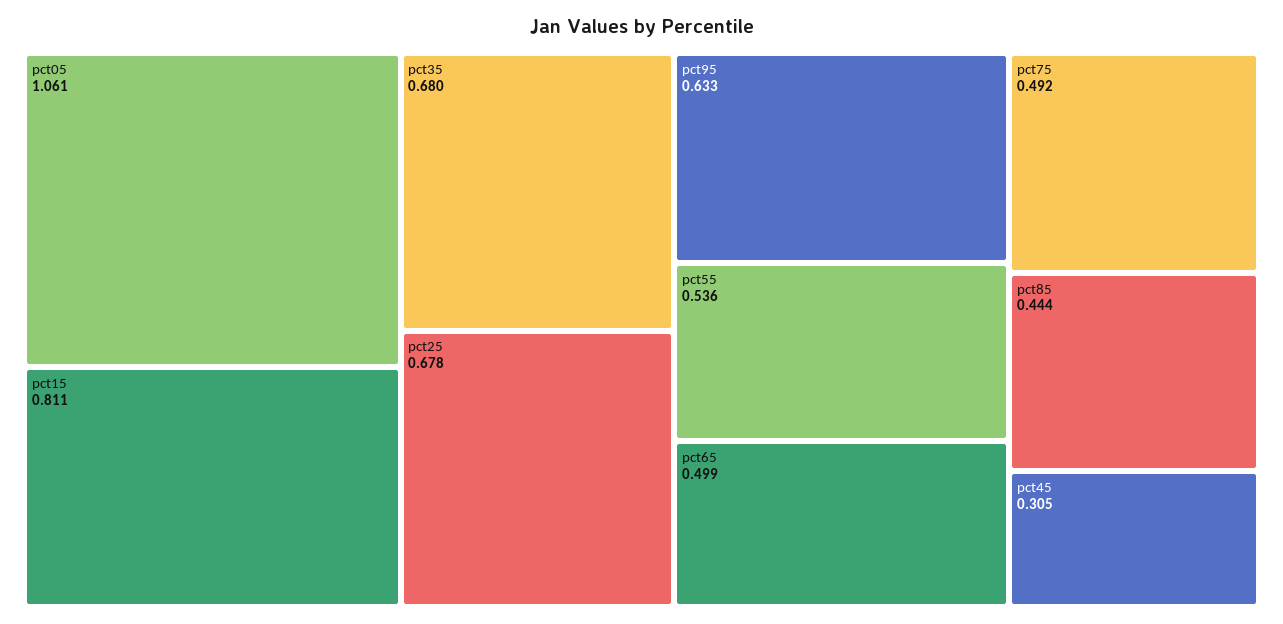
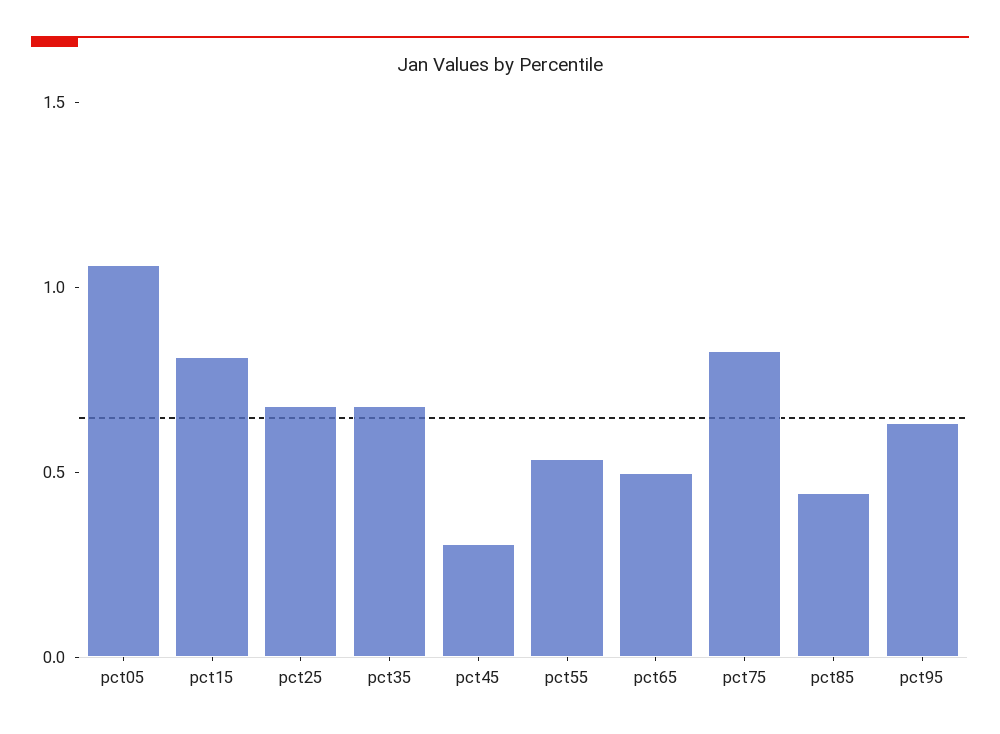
pct75: 0.492 -> 0.8

